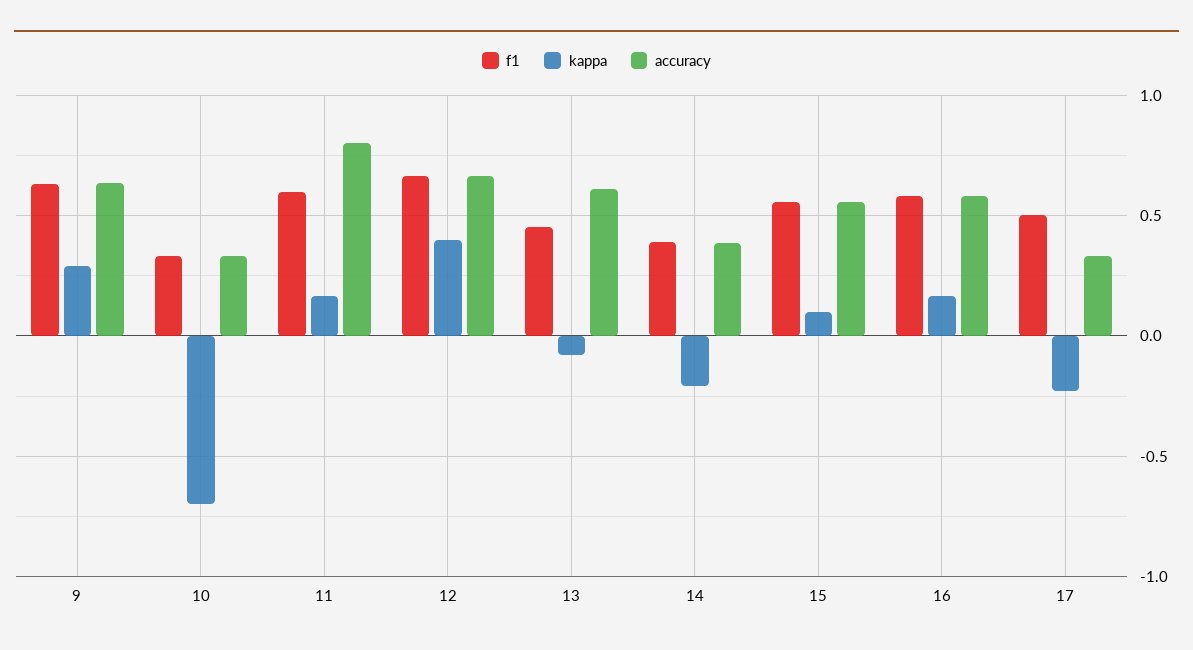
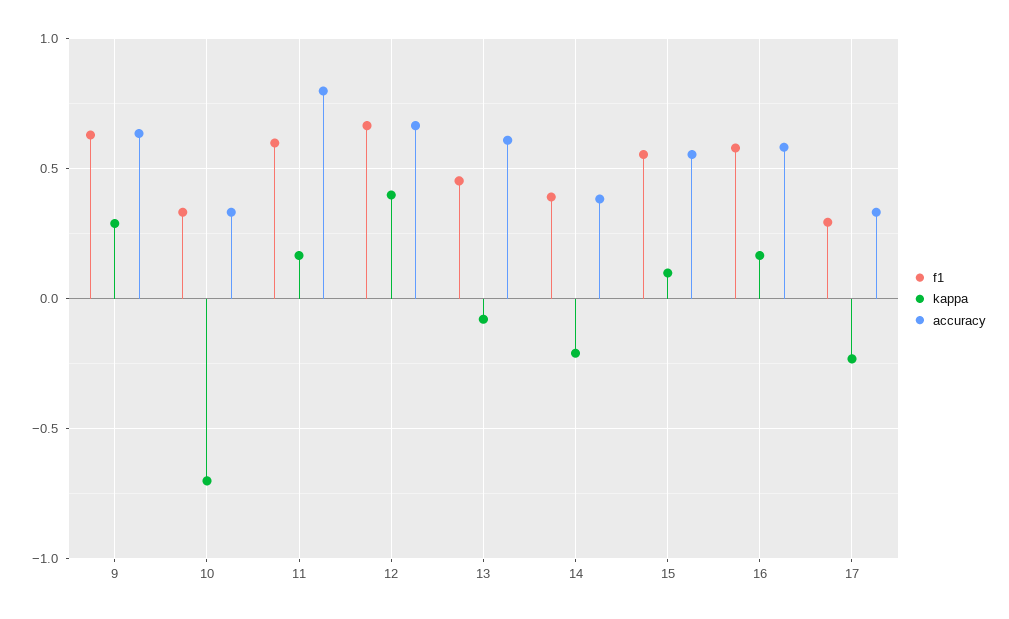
f1, 17: 0.5 -> 0.3

